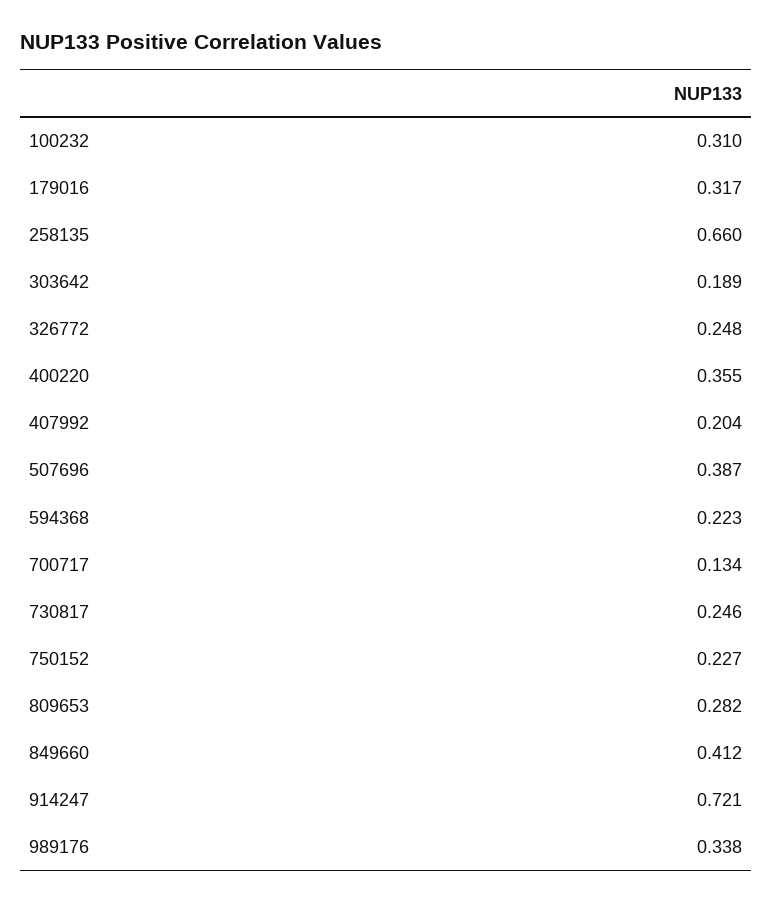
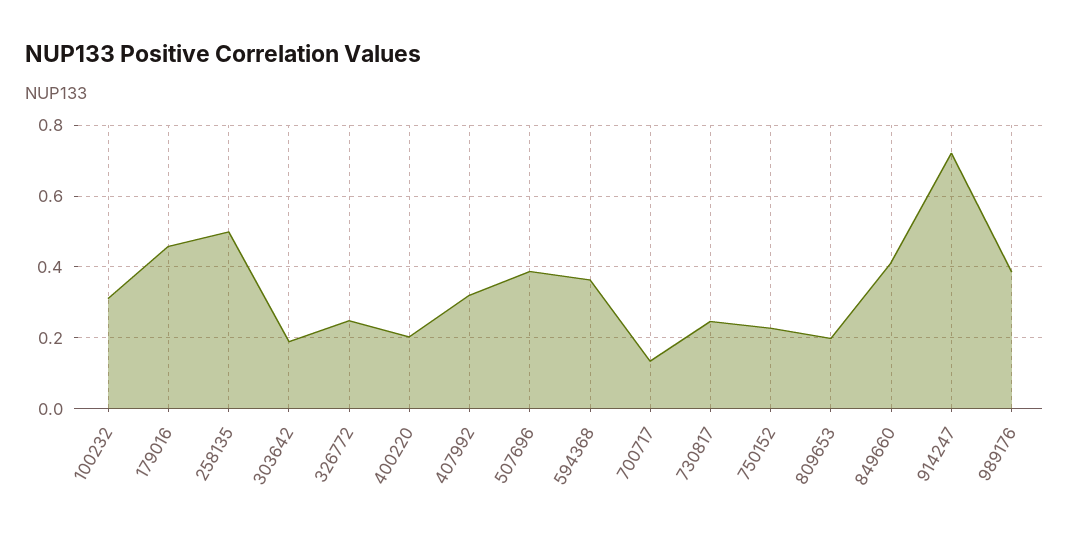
179016: 0.317 -> 0.46
258135: 0.66 -> 0.5
400220: 0.355 -> 0.2
407992: 0.204 -> 0.32
594368: 0.223 -> 0.36
809653: 0.282 -> 0.2
989176: 0.338 -> 0.38

